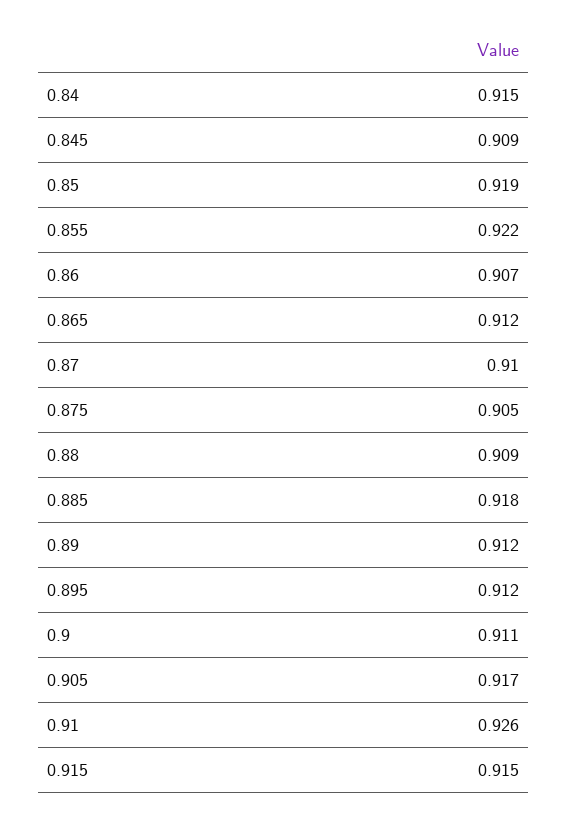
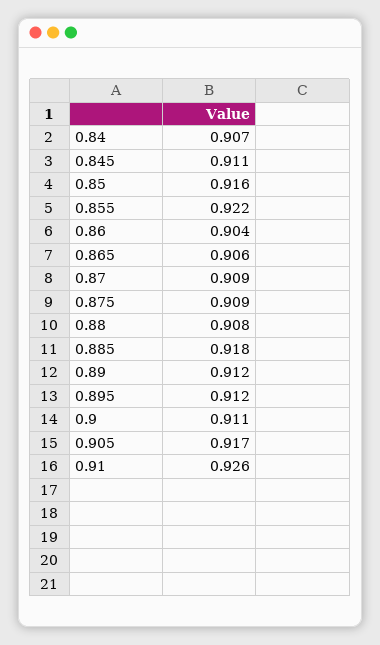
0.84: 0.915 -> 0.907
0.845: 0.909 -> 0.911
0.85: 0.919 -> 0.916
0.86: 0.907 -> 0.904
0.865: 0.912 -> 0.906
0.87: 0.91 -> 0.909
0.875: 0.905 -> 0.909
0.88: 0.909 -> 0.908
0.915: 0.915 -> none

